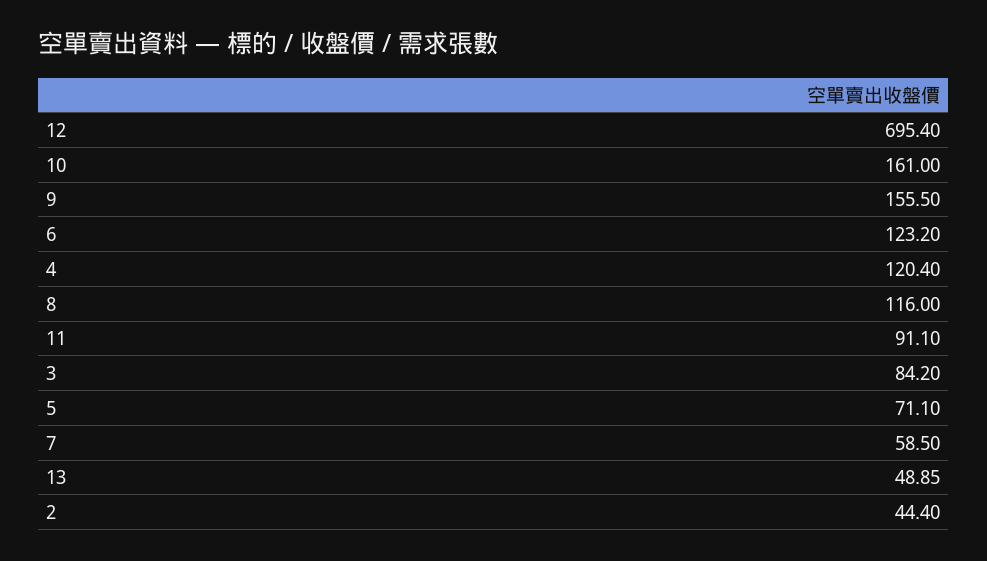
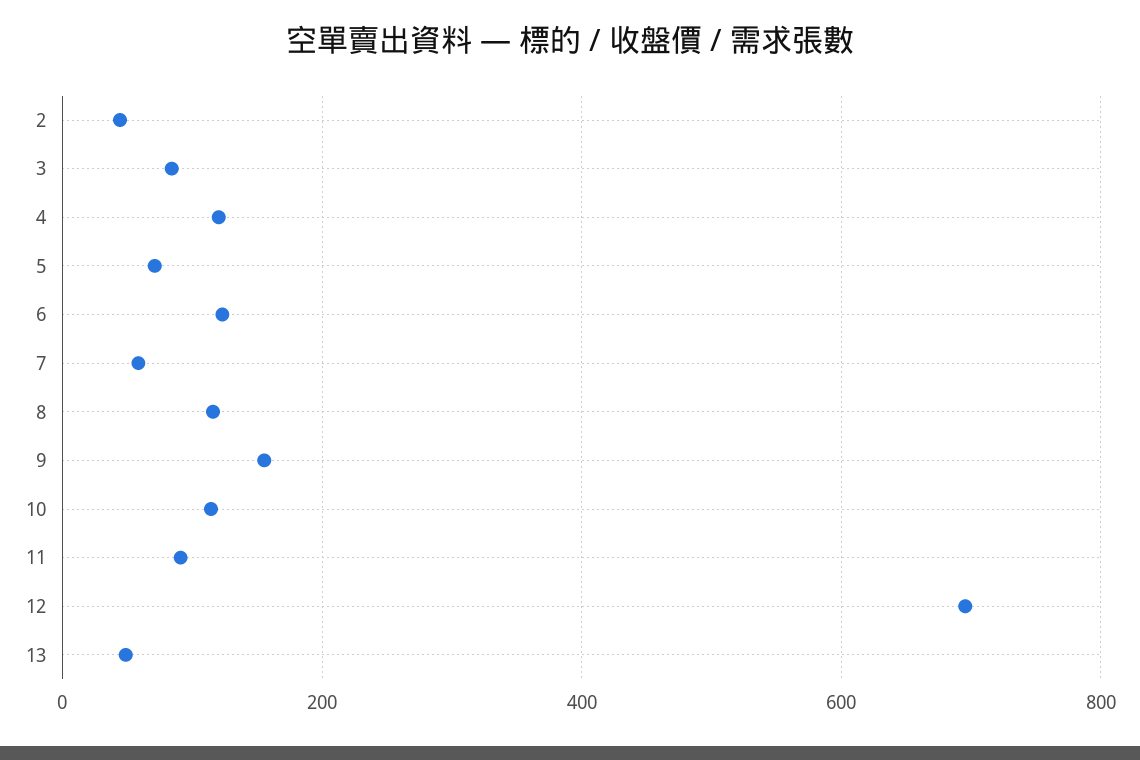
10: 161 -> 120

